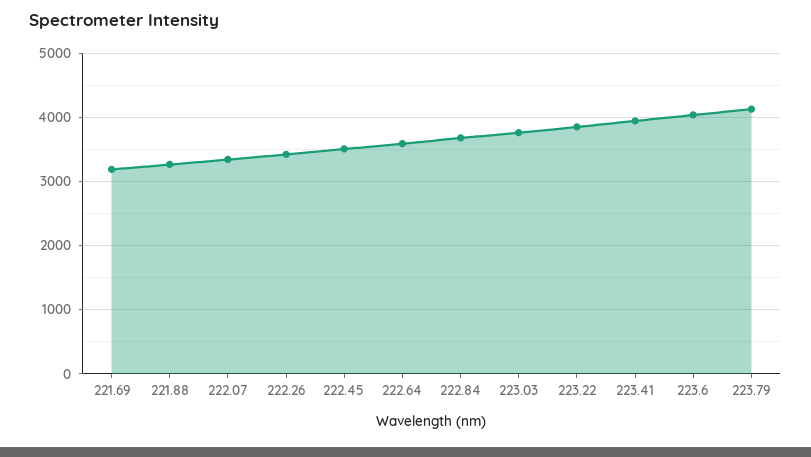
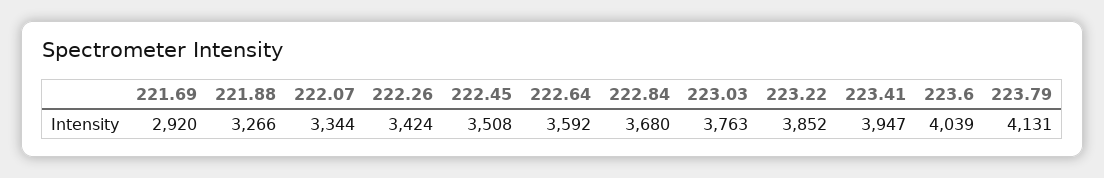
221.69: 3200 -> 2920

